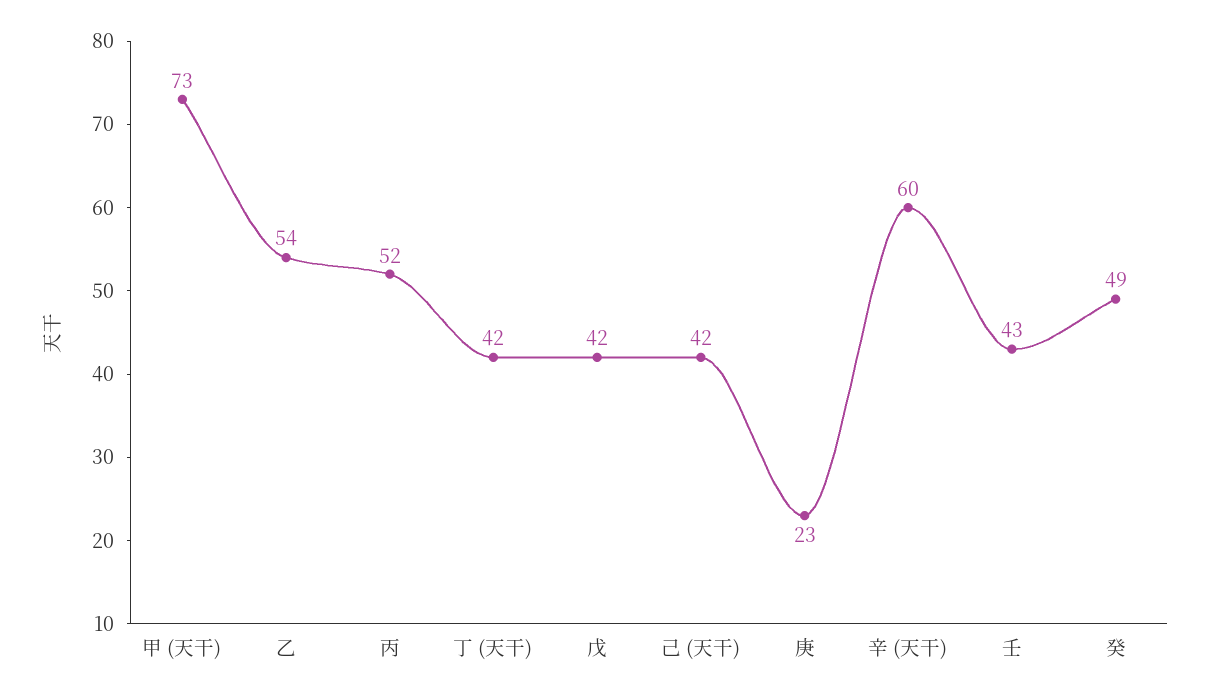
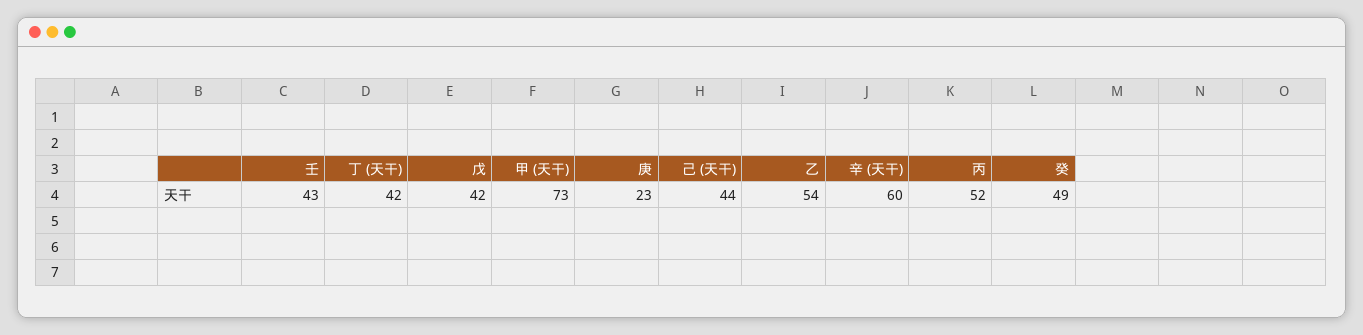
己 (天干): 42 -> 44

